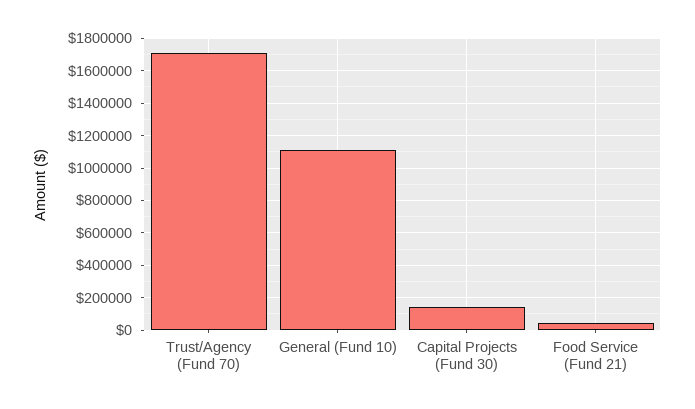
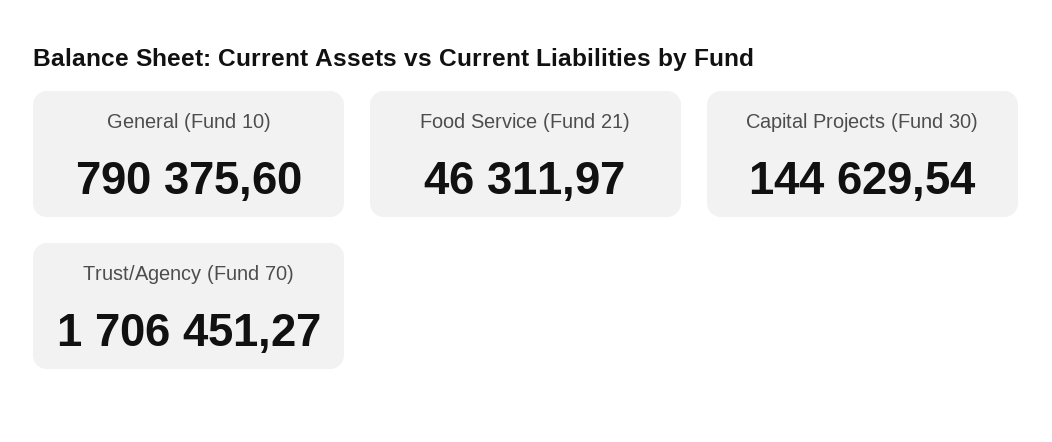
General (Fund 10): 1100000 -> 790375.6

